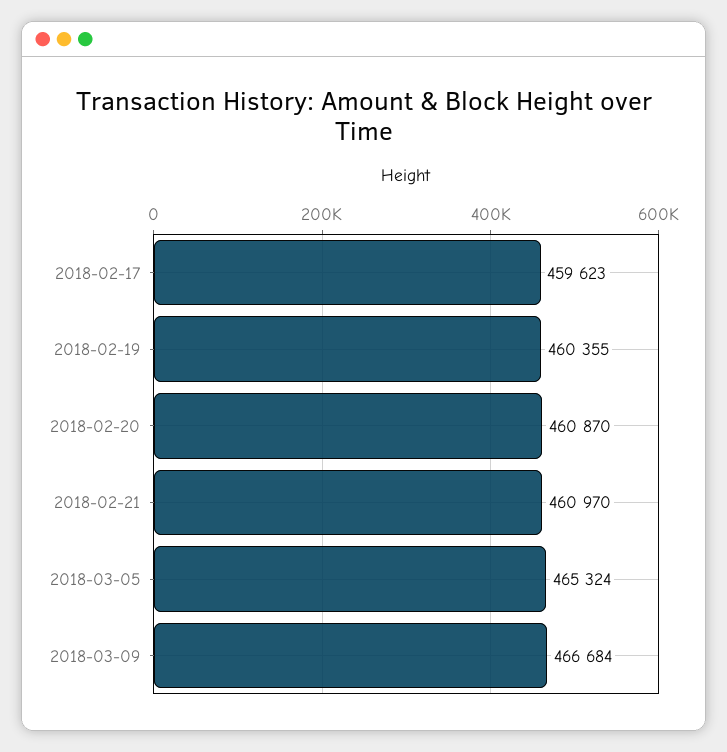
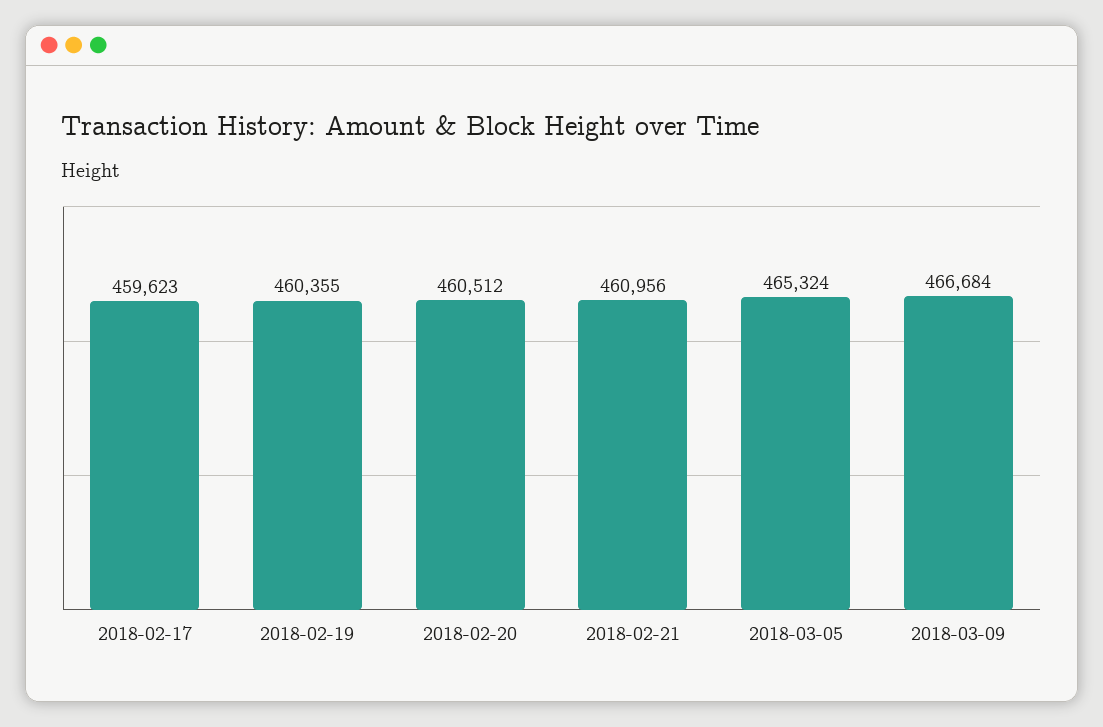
2018-02-20: 460870 -> 460512
2018-02-21: 460970 -> 460956

